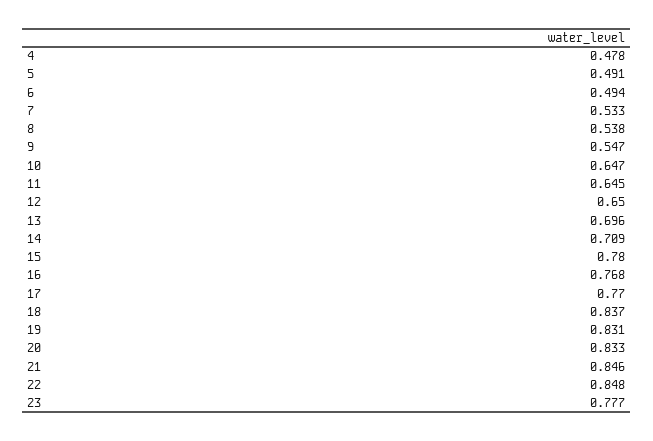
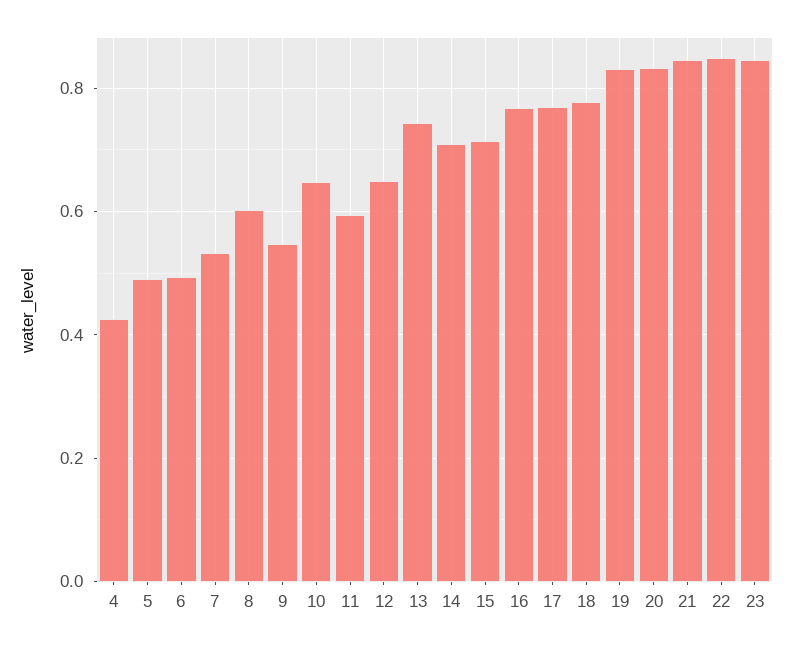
4: 0.478 -> 0.42
8: 0.538 -> 0.6
11: 0.645 -> 0.6
13: 0.696 -> 0.74
15: 0.78 -> 0.72
18: 0.837 -> 0.78
23: 0.777 -> 0.84

